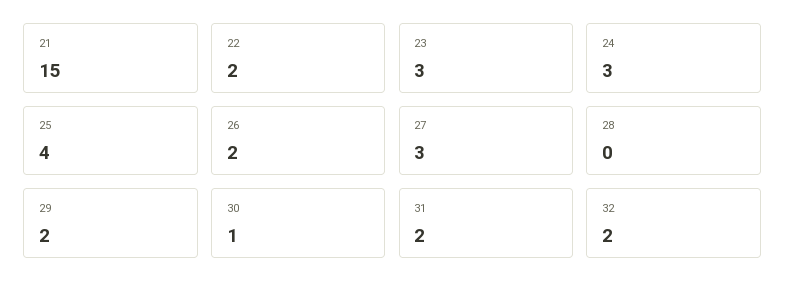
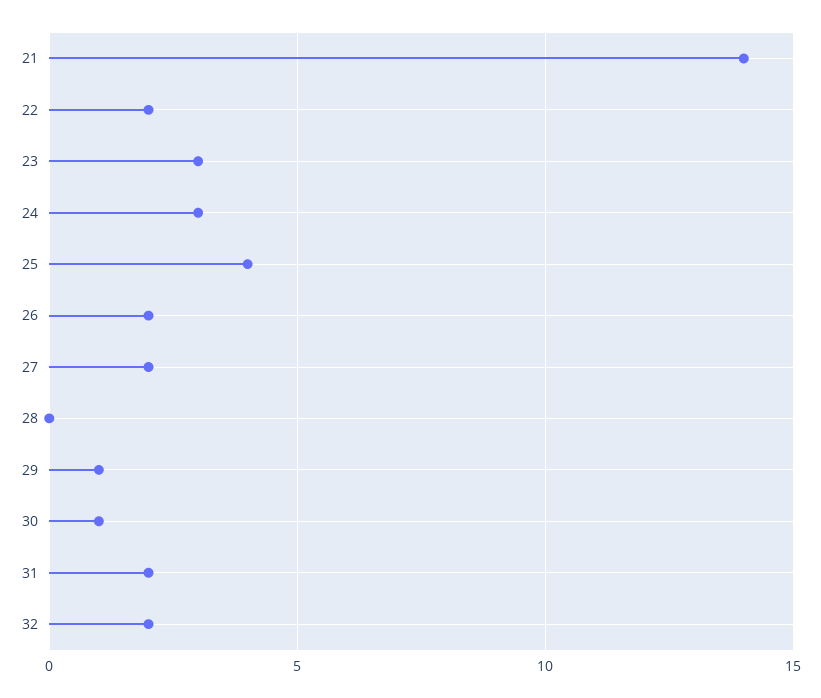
21: 15 -> 14
27: 3 -> 2
29: 2 -> 1

